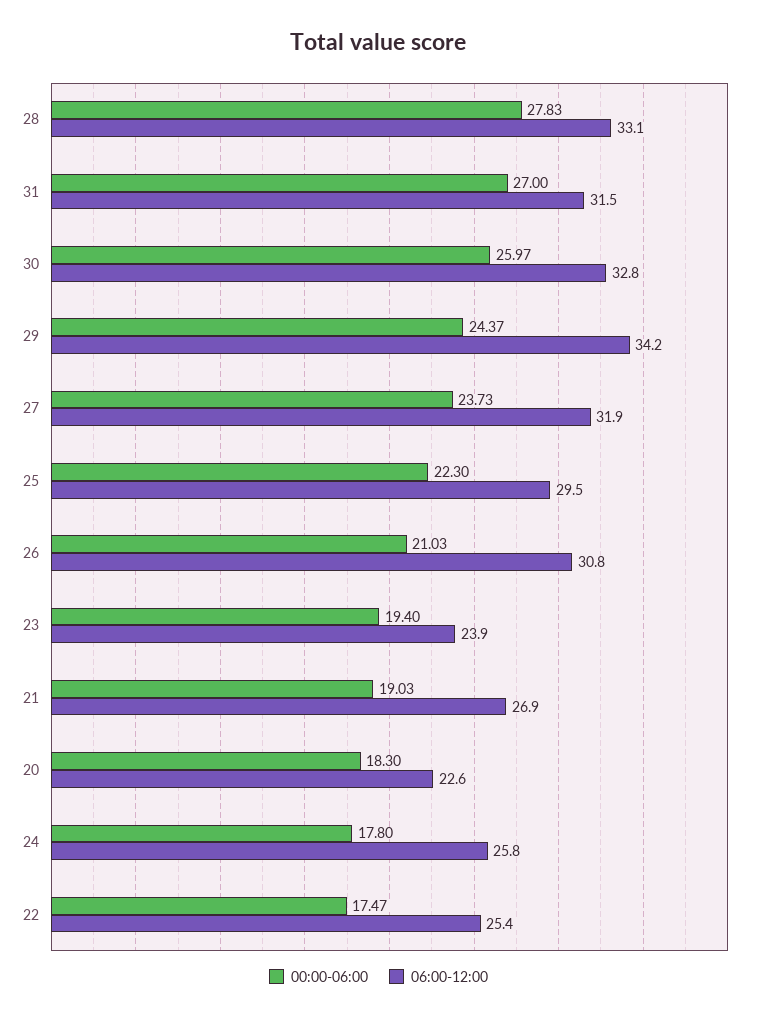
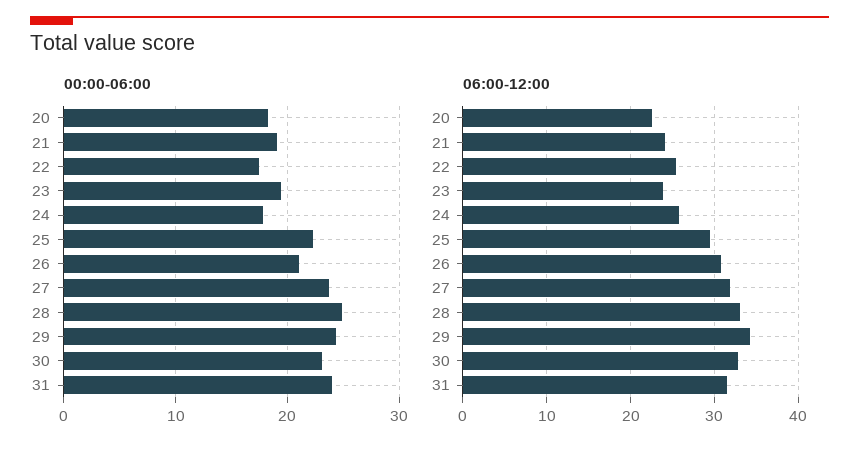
00:00-06:00, 28: 27.83 -> 25
00:00-06:00, 31: 27 -> 24
00:00-06:00, 30: 25.97 -> 23
06:00-12:00, 21: 26.9 -> 24

